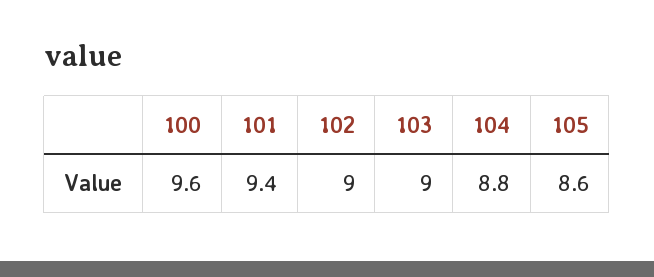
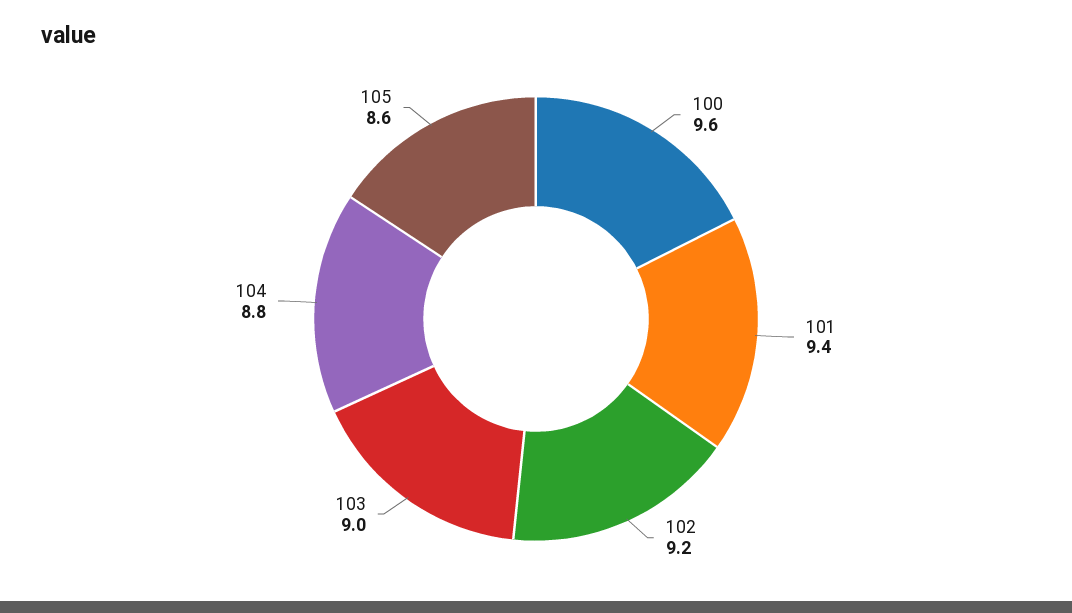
102: 9 -> 9.2

